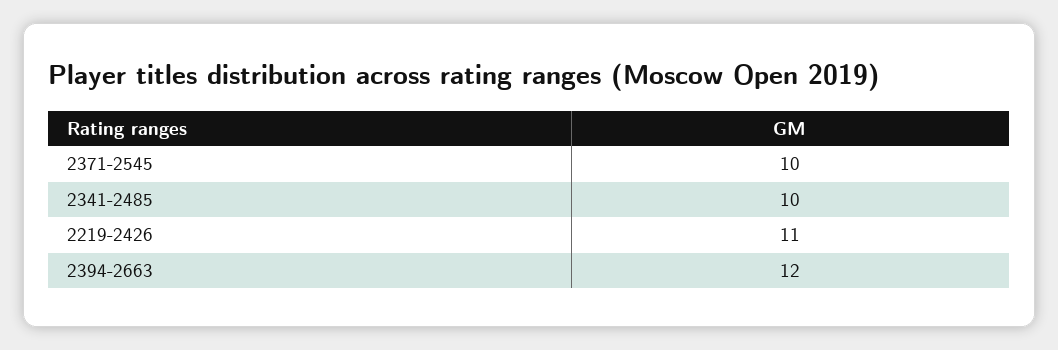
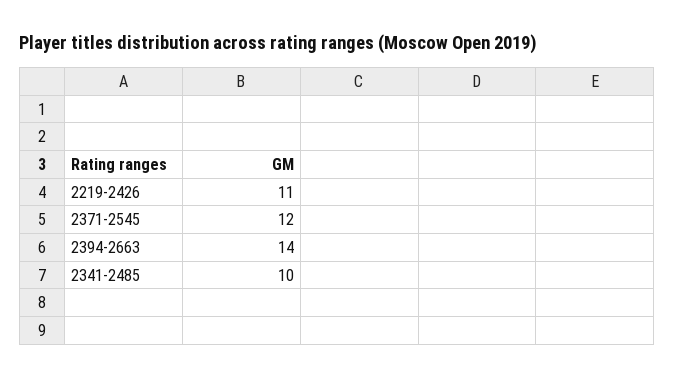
2371-2545: 10 -> 12
2394-2663: 12 -> 14

